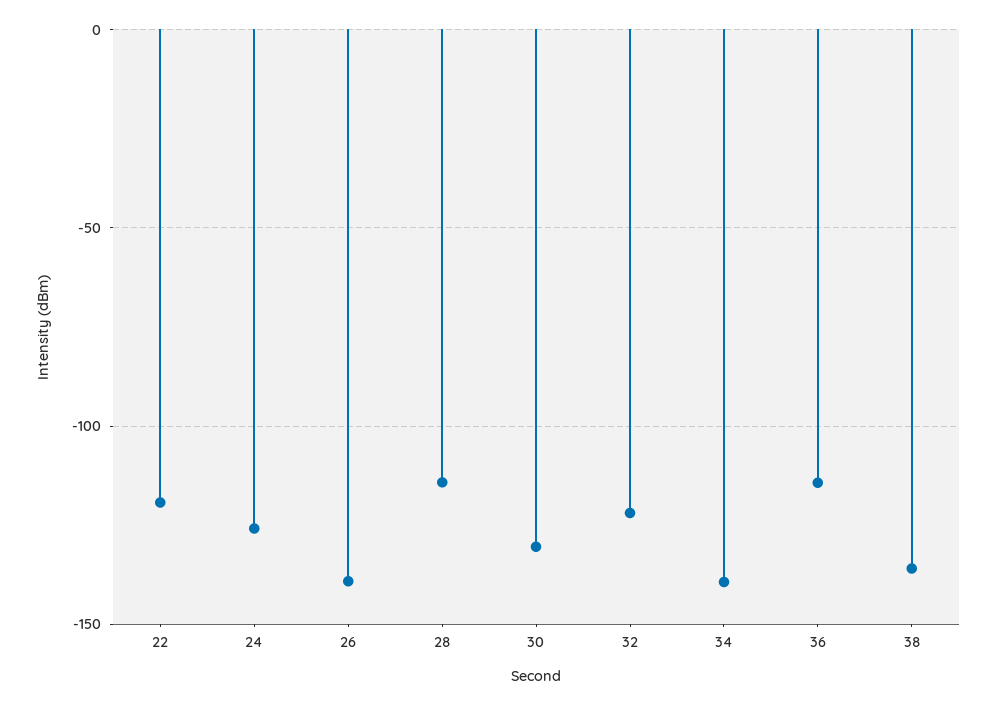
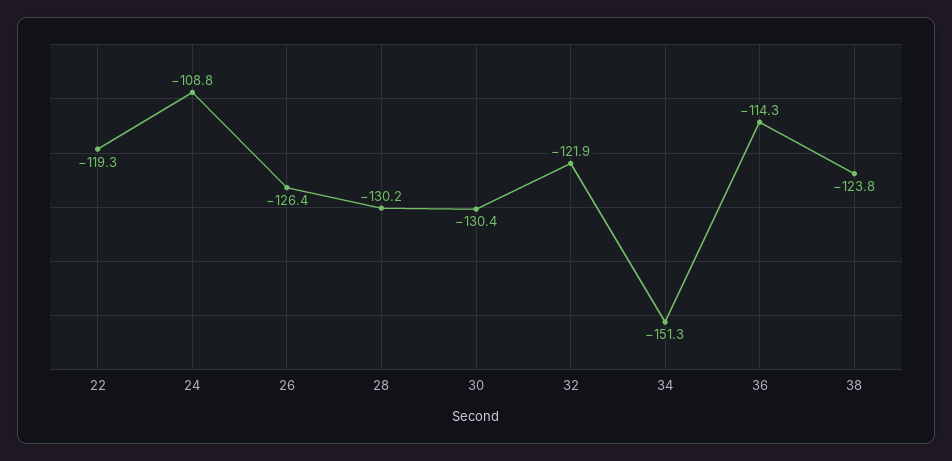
24: -125 -> -108.8
26: -140 -> -126.4
28: -115 -> -130.2
34: -140 -> -151.3
38: -135 -> -123.8

